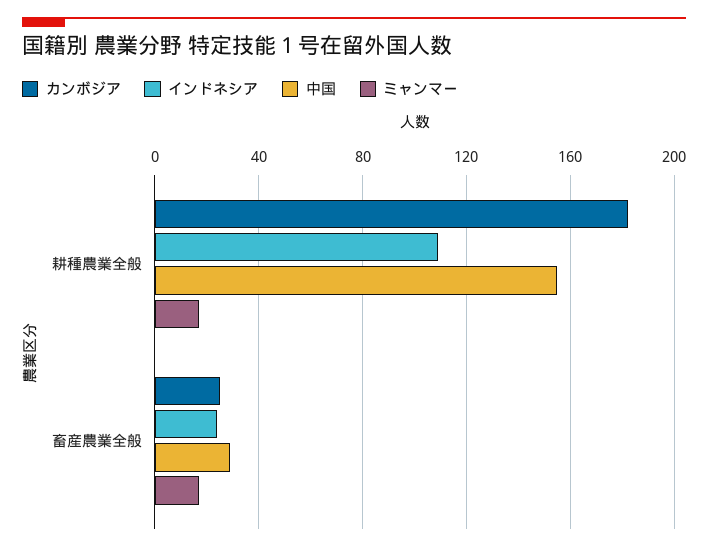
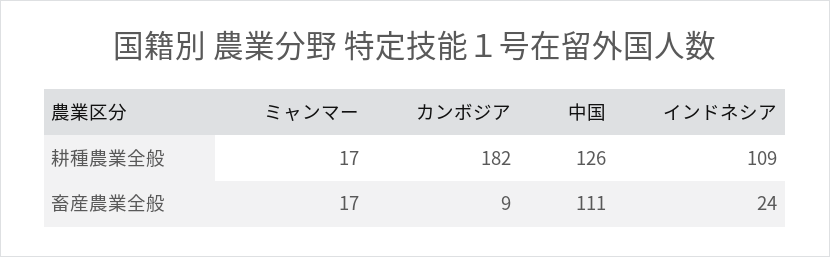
中国, 耕種農業全般: 155 -> 126
カンボジア, 畜産農業全般: 25 -> 9
中国, 畜産農業全般: 30 -> 111

